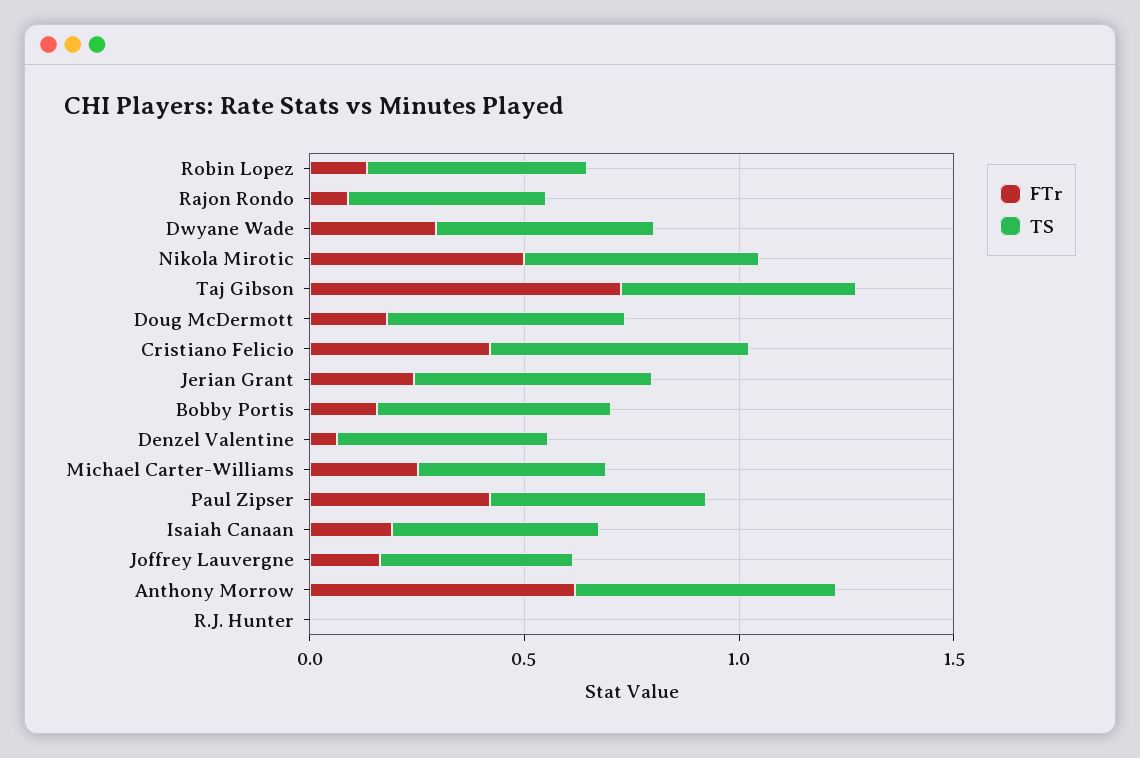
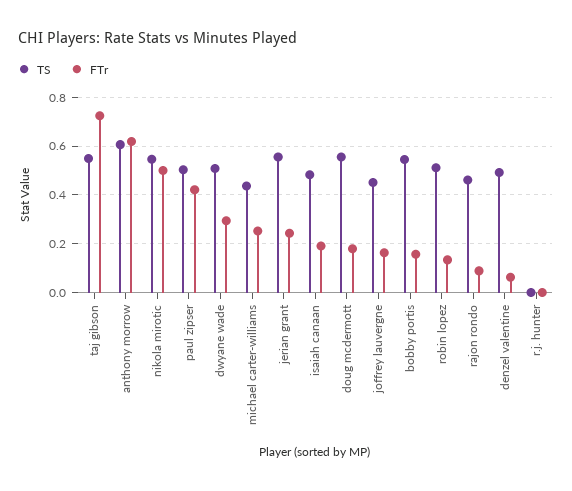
FTr, Cristiano Felicio: 0.4 -> none
TS, Cristiano Felicio: 0.6 -> none

